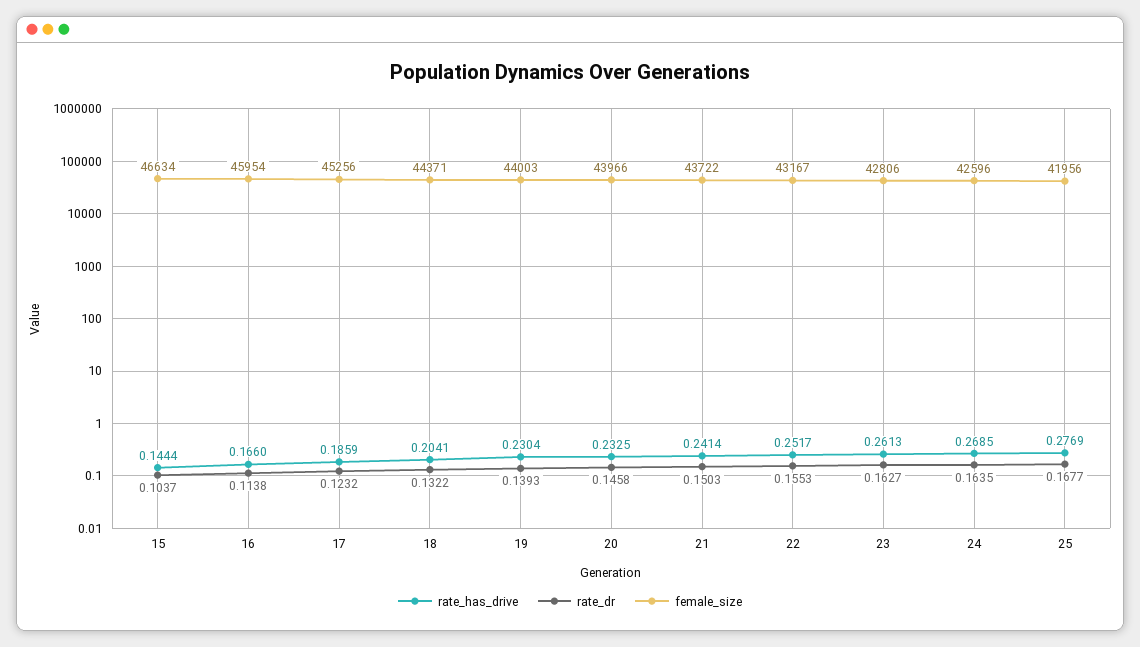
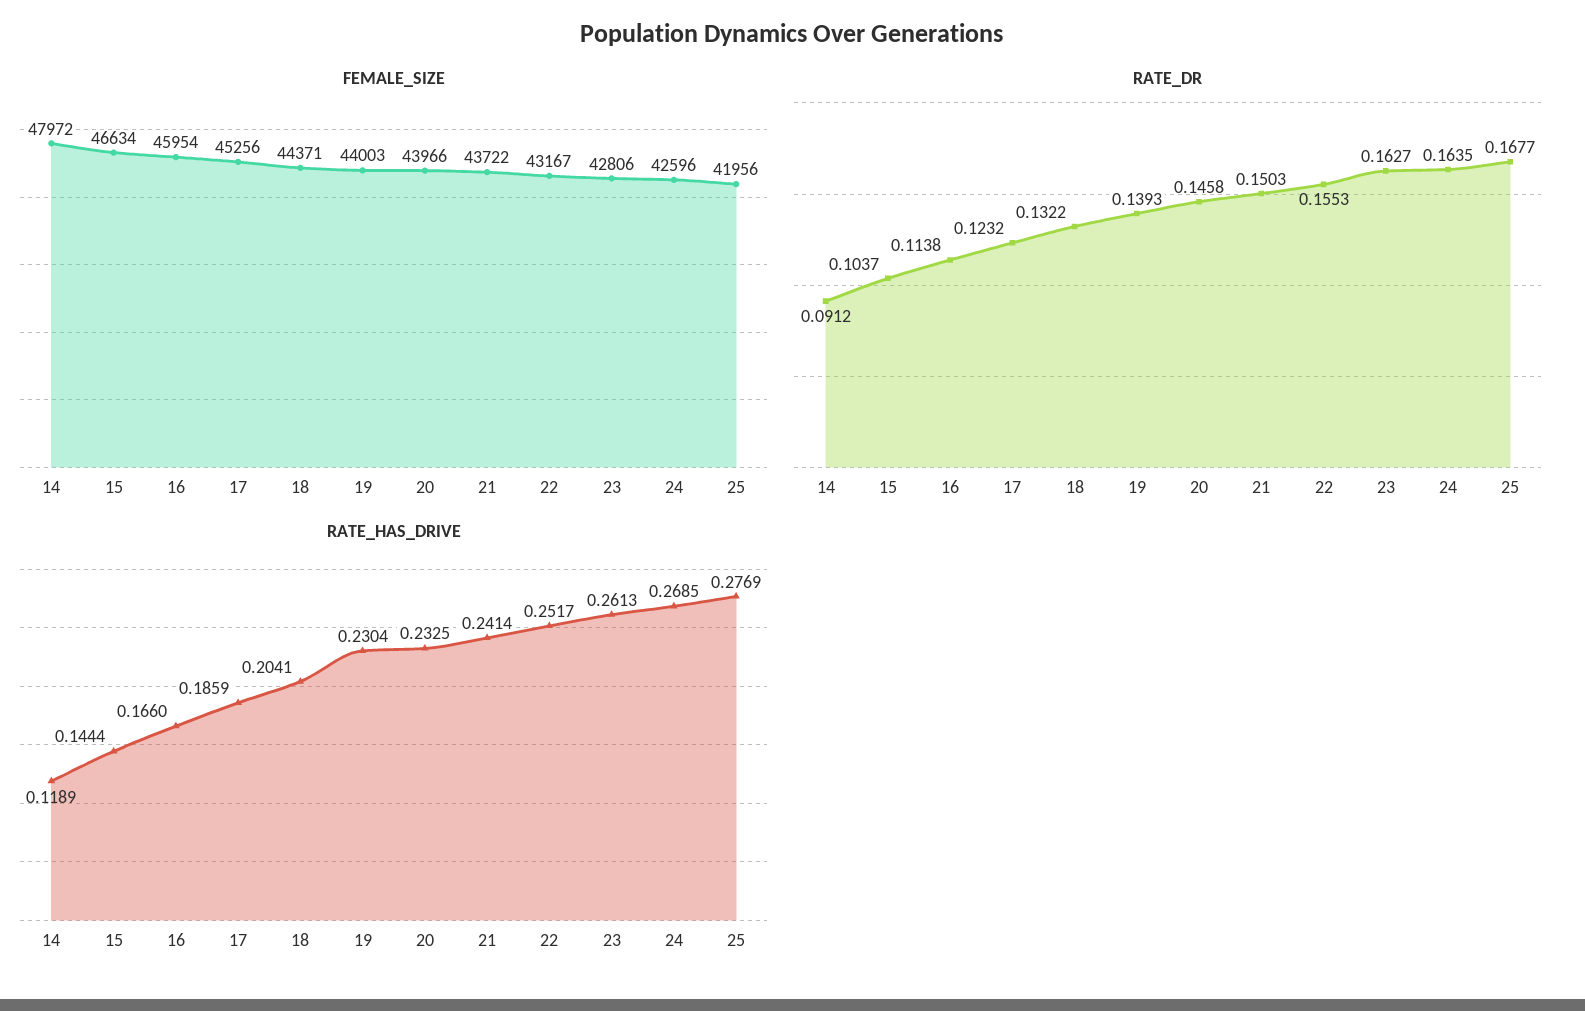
female_size, 14: none -> 47972
rate_dr, 14: none -> 0.0912
rate_has_drive, 14: none -> 0.1189

